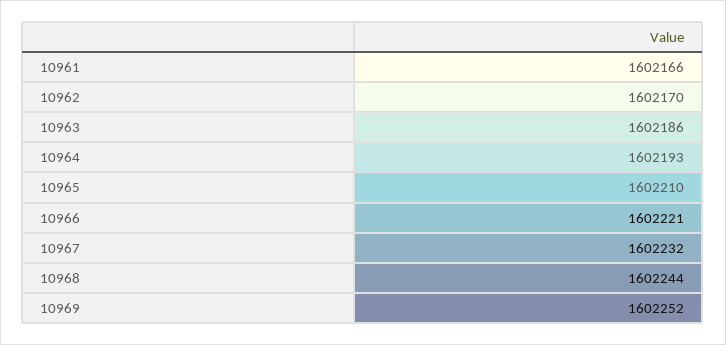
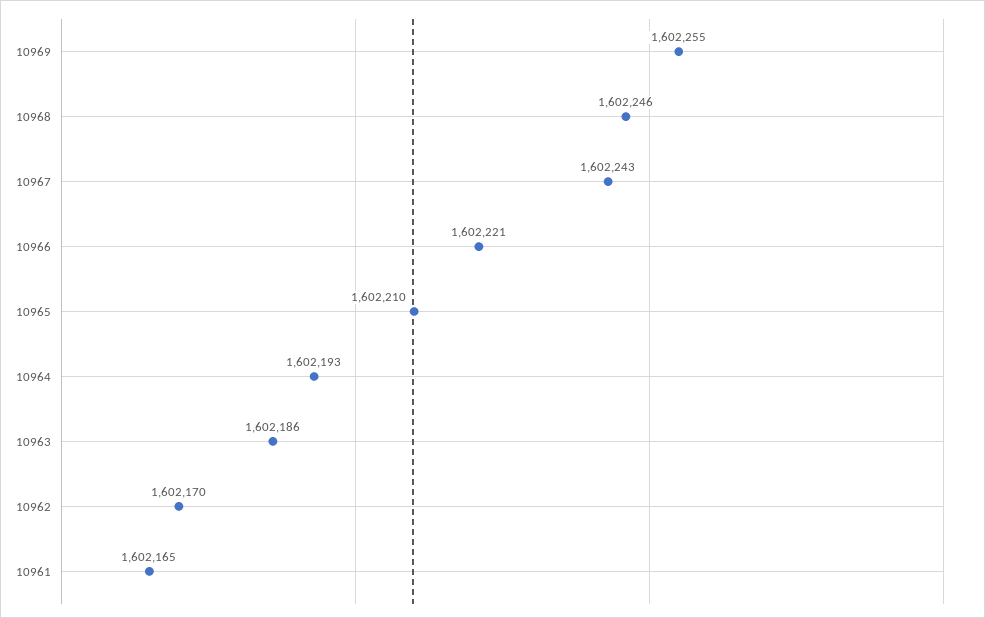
10961: 1602166 -> 1602165
10967: 1602232 -> 1602243
10968: 1602244 -> 1602246
10969: 1602252 -> 1602255

